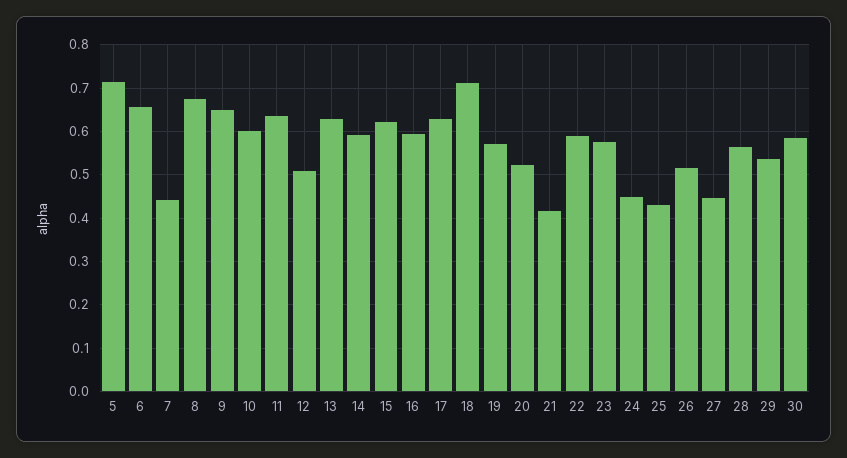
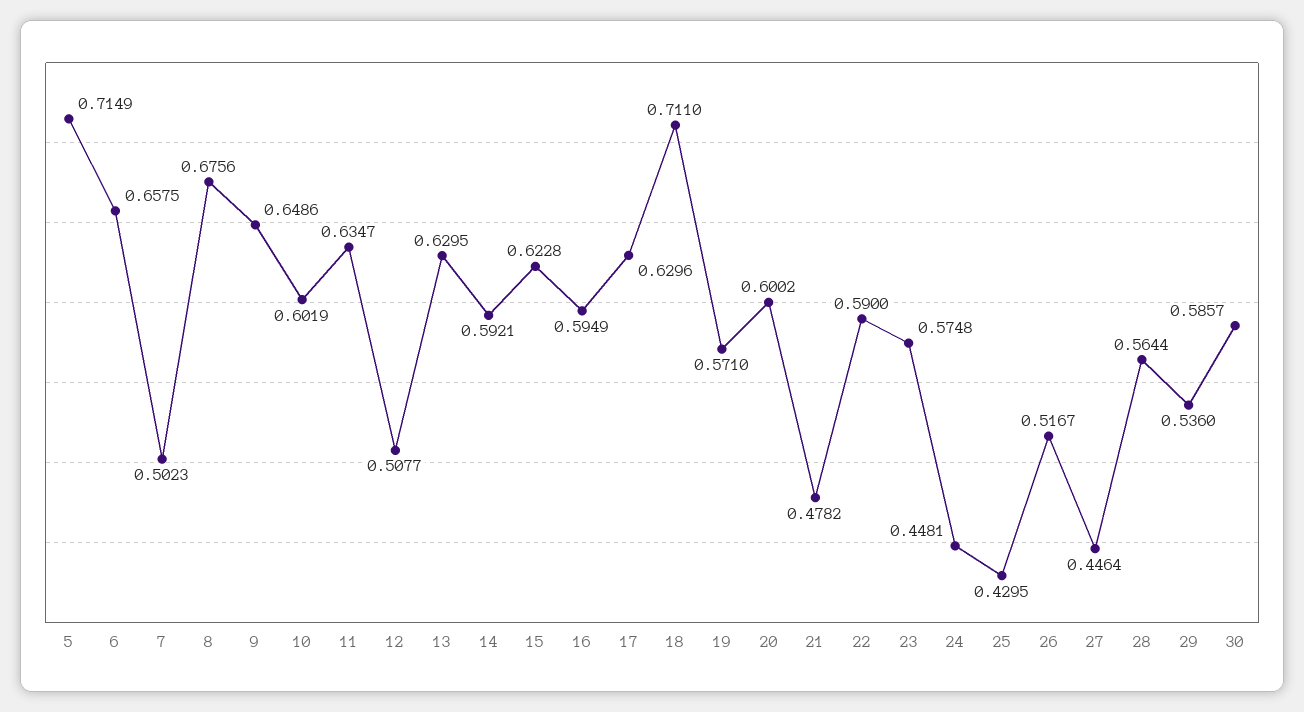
7: 0.44 -> 0.5023
20: 0.52 -> 0.6002
21: 0.42 -> 0.4782

